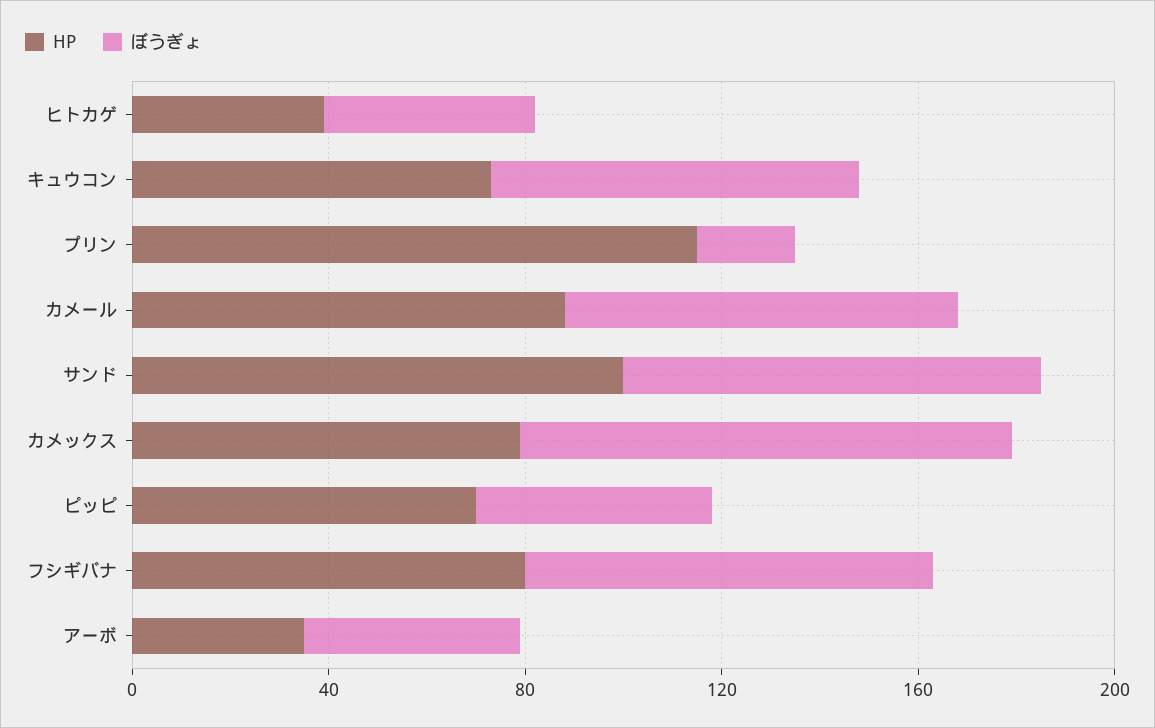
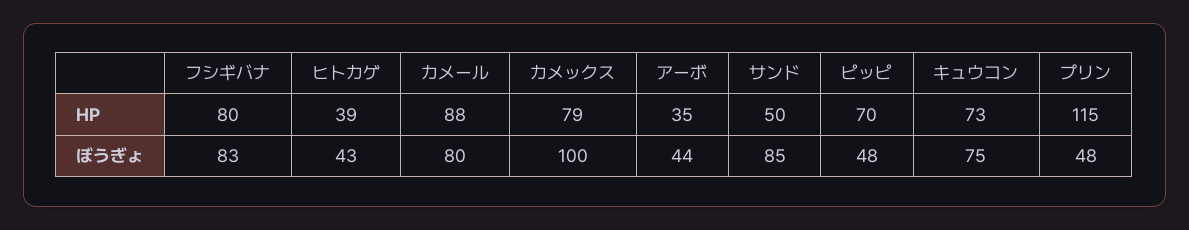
ぼうぎょ, プリン: 20 -> 48
HP, サンド: 100 -> 50

